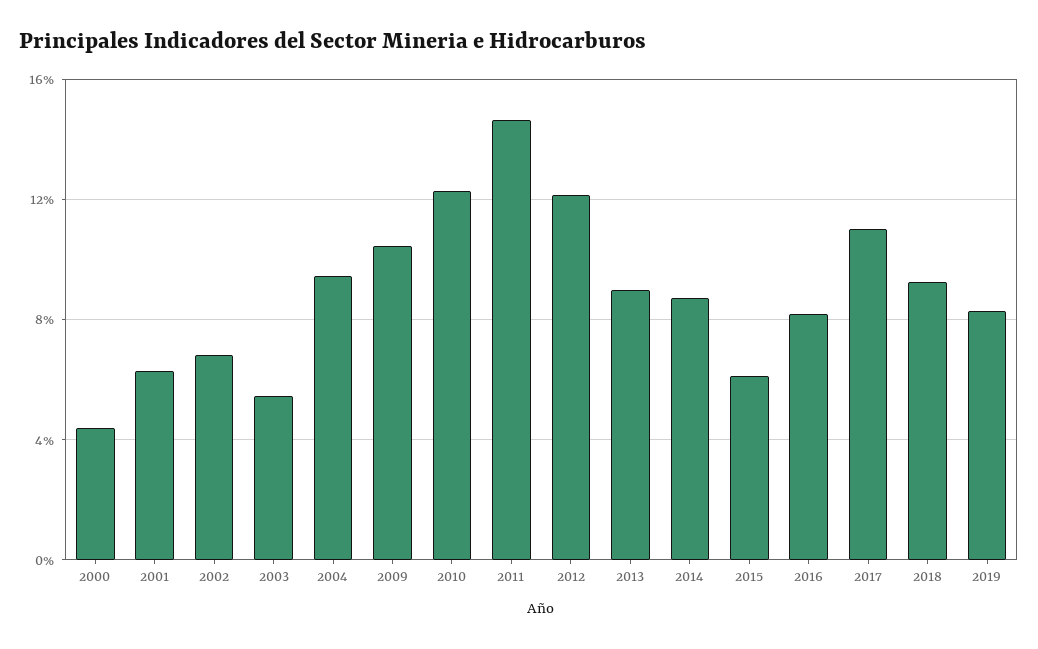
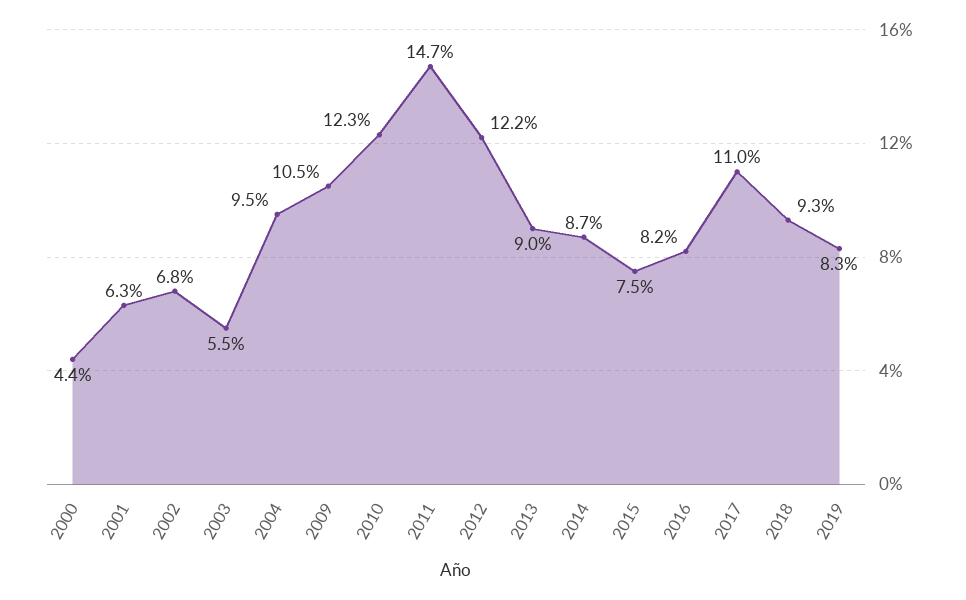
2015: 6 -> 7.5

